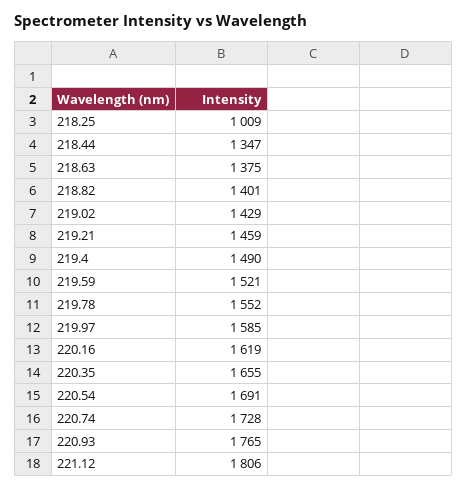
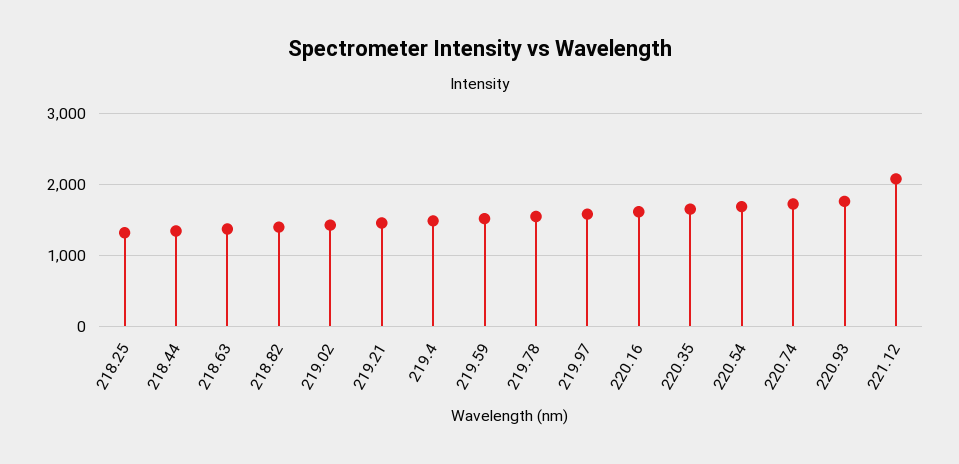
218.25: 1009 -> 1300
221.12: 1806 -> 2100

